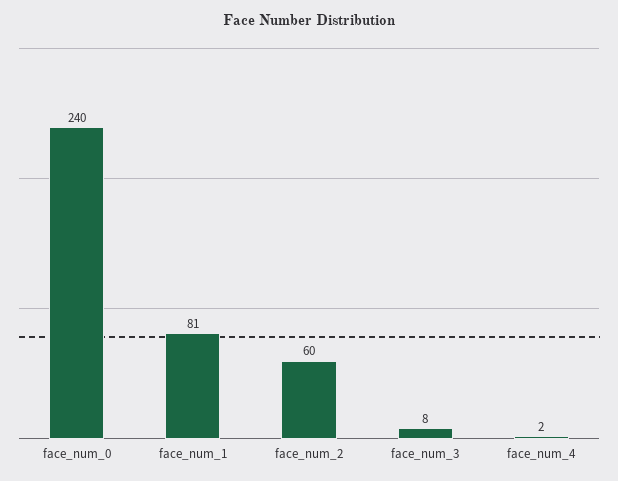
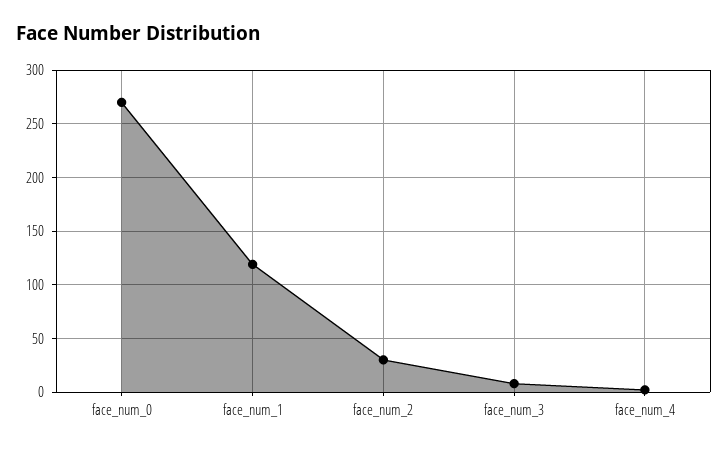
face_num_0: 240 -> 270
face_num_1: 81 -> 120
face_num_2: 60 -> 30

